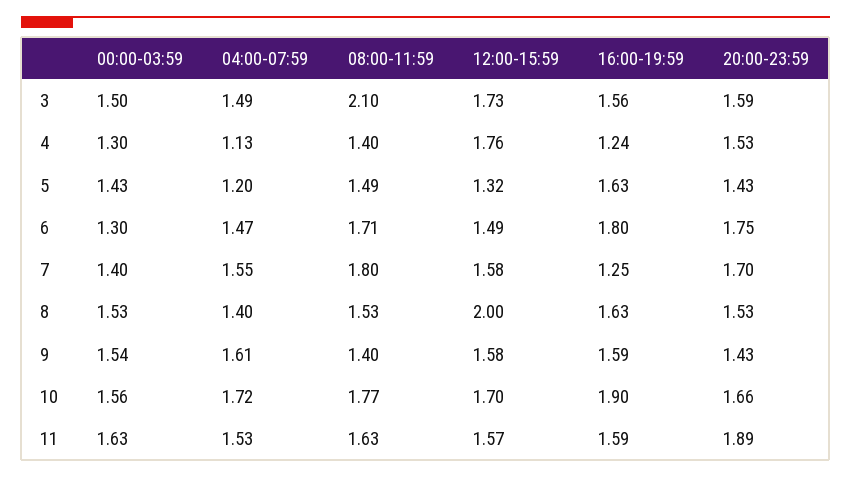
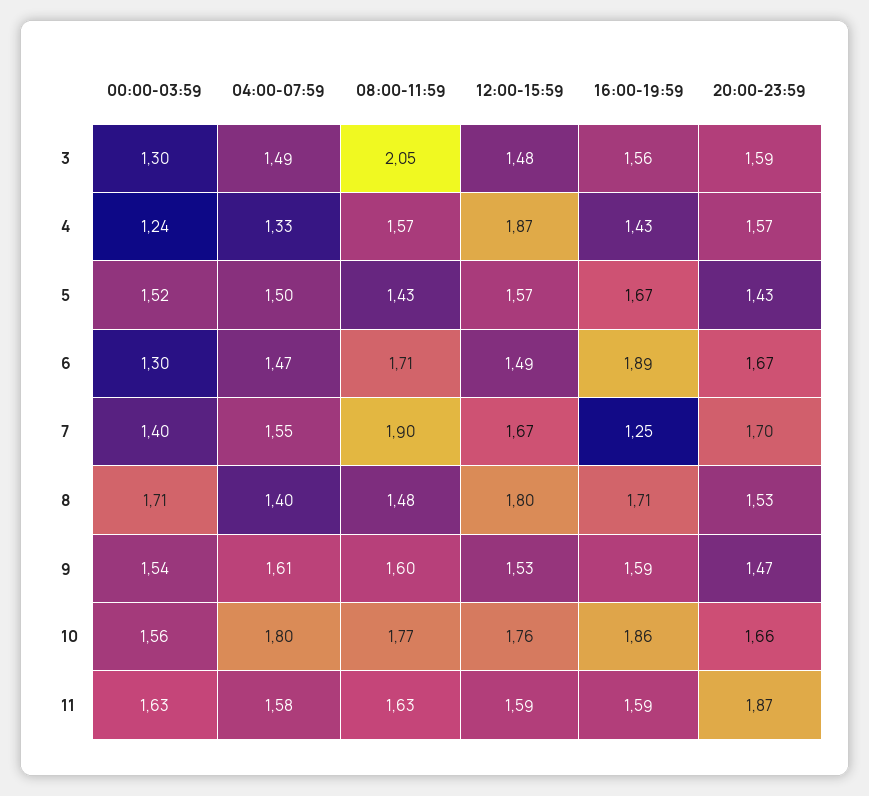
00:00-03:59, 3: 1.5 -> 1.3
08:00-11:59, 3: 2.1 -> 2.05
12:00-15:59, 3: 1.73 -> 1.48
00:00-03:59, 4: 1.3 -> 1.24
04:00-07:59, 4: 1.13 -> 1.33
08:00-11:59, 4: 1.4 -> 1.57
12:00-15:59, 4: 1.76 -> 1.87
16:00-19:59, 4: 1.24 -> 1.43
20:00-23:59, 4: 1.53 -> 1.57
00:00-03:59, 5: 1.43 -> 1.52
04:00-07:59, 5: 1.2 -> 1.5
08:00-11:59, 5: 1.49 -> 1.43
12:00-15:59, 5: 1.32 -> 1.57
16:00-19:59, 5: 1.63 -> 1.67
16:00-19:59, 6: 1.8 -> 1.89
20:00-23:59, 6: 1.75 -> 1.67
08:00-11:59, 7: 1.8 -> 1.9
12:00-15:59, 7: 1.58 -> 1.67
00:00-03:59, 8: 1.53 -> 1.71
08:00-11:59, 8: 1.53 -> 1.48
12:00-15:59, 8: 2 -> 1.8
16:00-19:59, 8: 1.63 -> 1.71
08:00-11:59, 9: 1.4 -> 1.6
12:00-15:59, 9: 1.58 -> 1.53
20:00-23:59, 9: 1.43 -> 1.47
04:00-07:59, 10: 1.72 -> 1.8
12:00-15:59, 10: 1.7 -> 1.76
16:00-19:59, 10: 1.9 -> 1.86
04:00-07:59, 11: 1.53 -> 1.58
12:00-15:59, 11: 1.57 -> 1.59
20:00-23:59, 11: 1.89 -> 1.87

